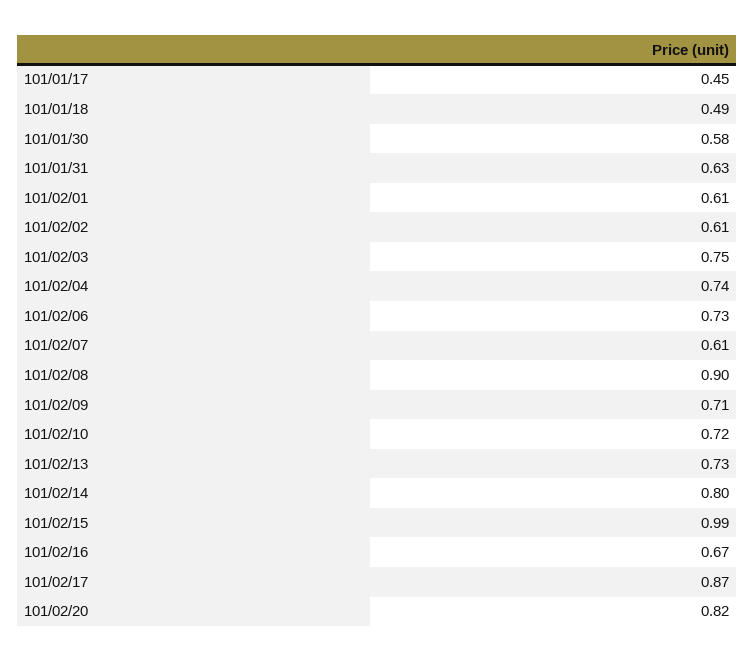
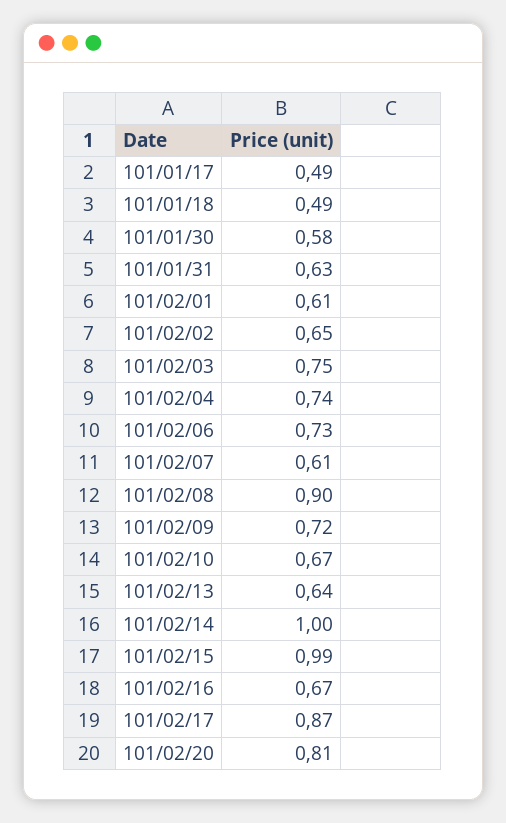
101/01/17: 0.45 -> 0.49
101/02/02: 0.61 -> 0.65
101/02/09: 0.71 -> 0.72
101/02/10: 0.72 -> 0.67
101/02/13: 0.73 -> 0.64
101/02/14: 0.8 -> 1
101/02/20: 0.82 -> 0.81

